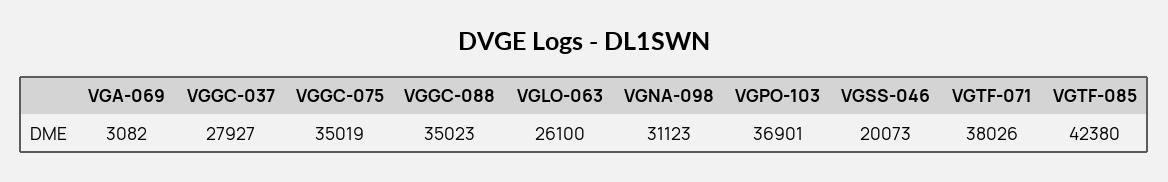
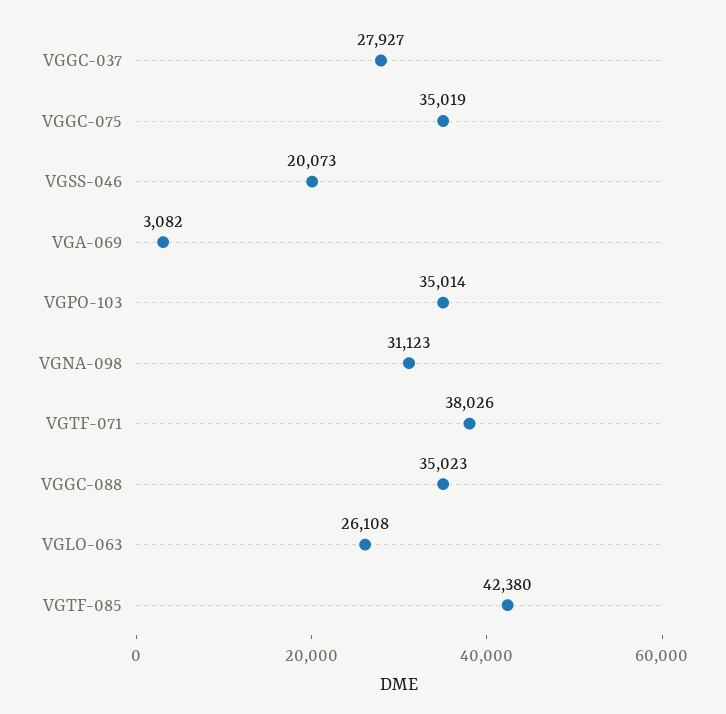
VGLO-063: 26100 -> 26108
VGPO-103: 36901 -> 35014

